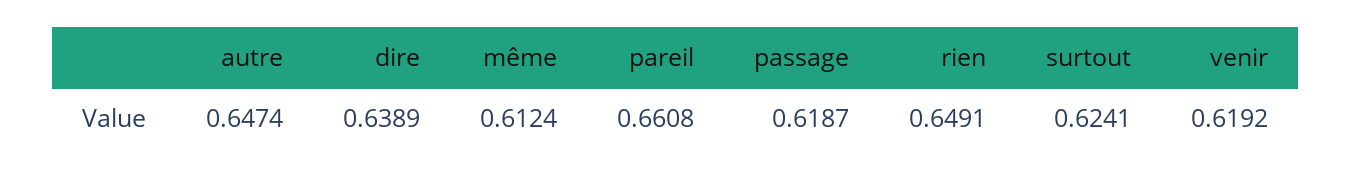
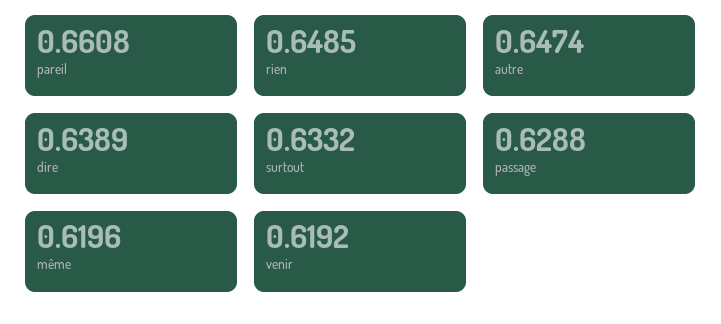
même: 0.6124 -> 0.6196
passage: 0.6187 -> 0.6288
rien: 0.6491 -> 0.6485
surtout: 0.6241 -> 0.6332

